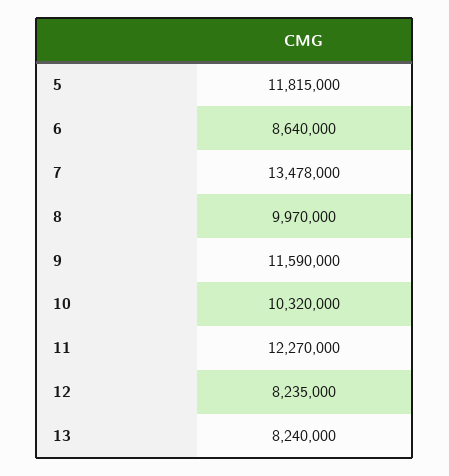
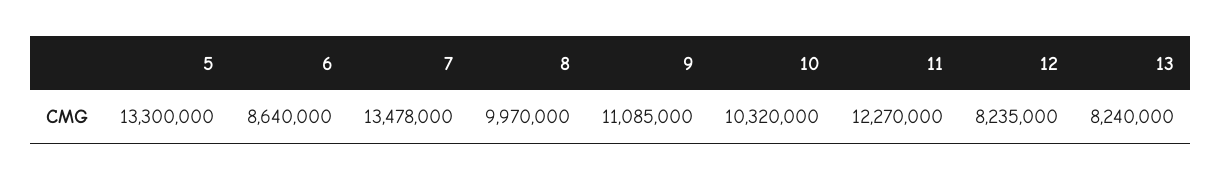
5: 11815000 -> 13300000
9: 11590000 -> 11085000

